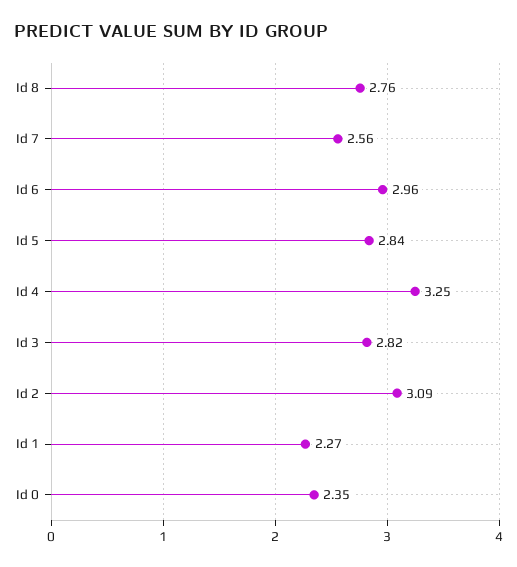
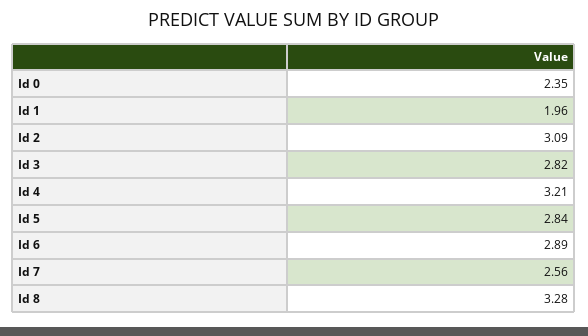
Id 8: 2.76 -> 3.28
Id 6: 2.96 -> 2.89
Id 4: 3.25 -> 3.21
Id 1: 2.27 -> 1.96

